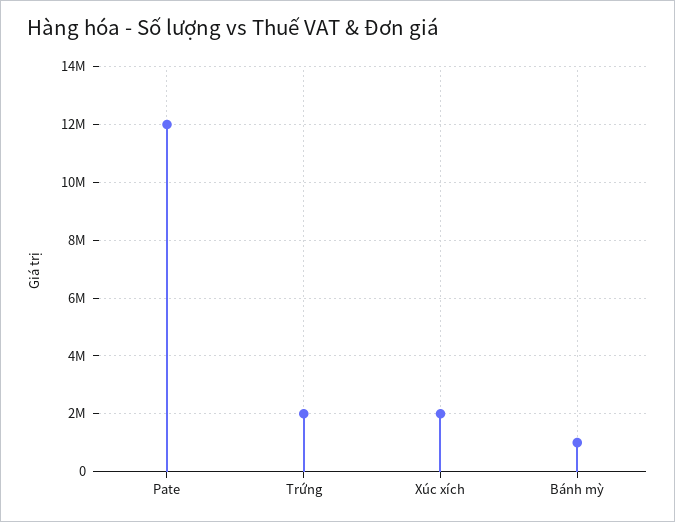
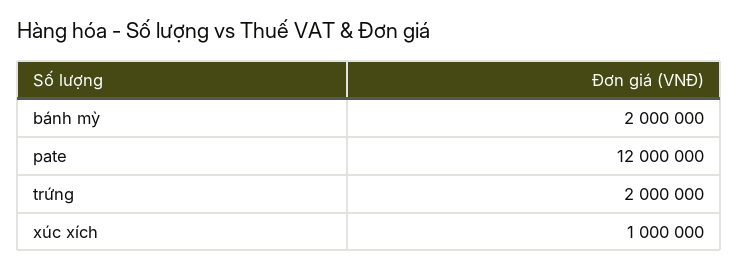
Xúc xích: 2000000 -> 1000000
Bánh mỳ: 1000000 -> 2000000

